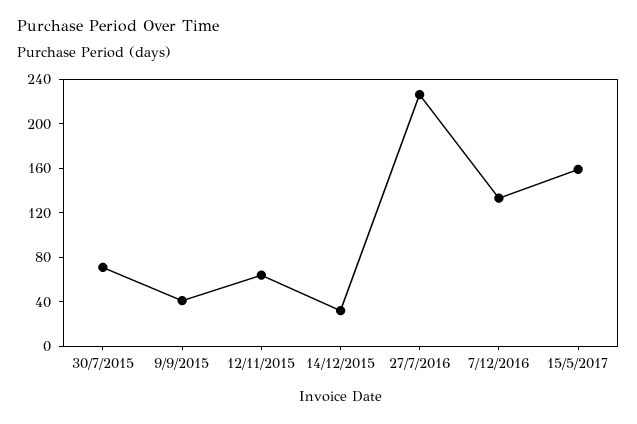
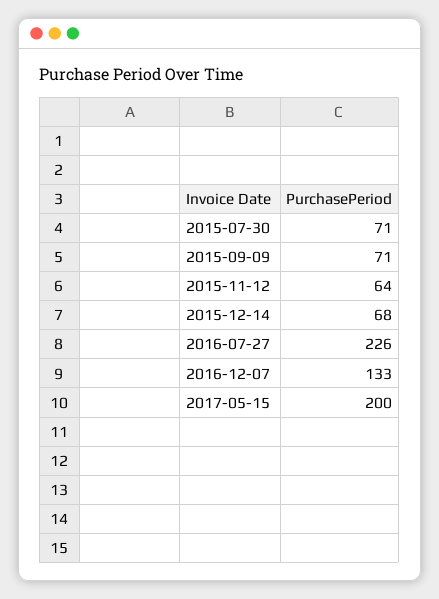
9/9/2015: 40 -> 71
14/12/2015: 30 -> 68
15/5/2017: 160 -> 200

